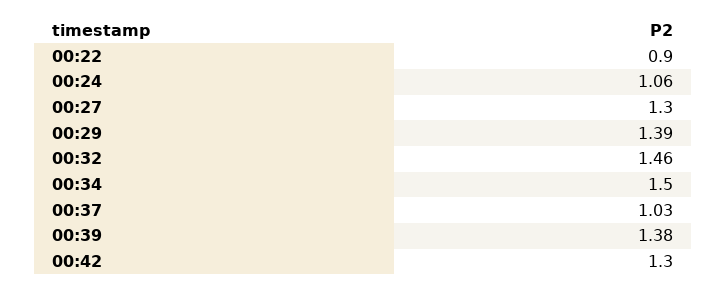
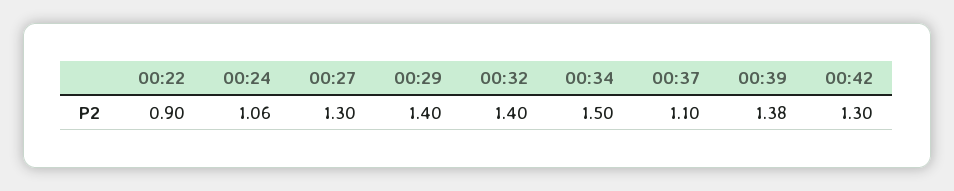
00:29: 1.39 -> 1.4
00:32: 1.46 -> 1.4
00:37: 1.03 -> 1.1

